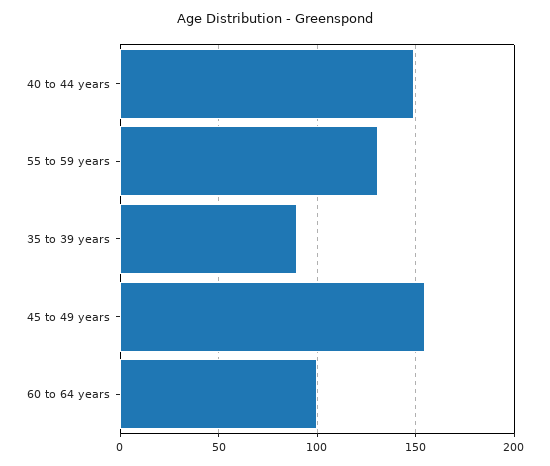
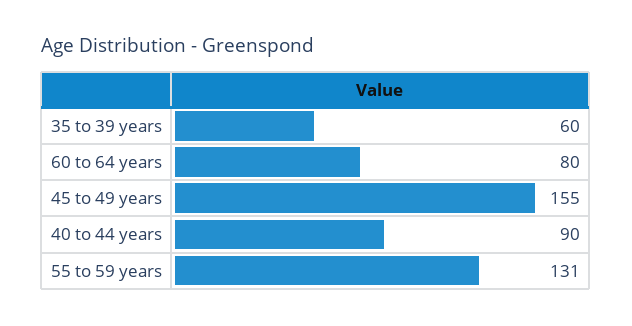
40 to 44 years: 150 -> 90
35 to 39 years: 90 -> 60
60 to 64 years: 100 -> 80

